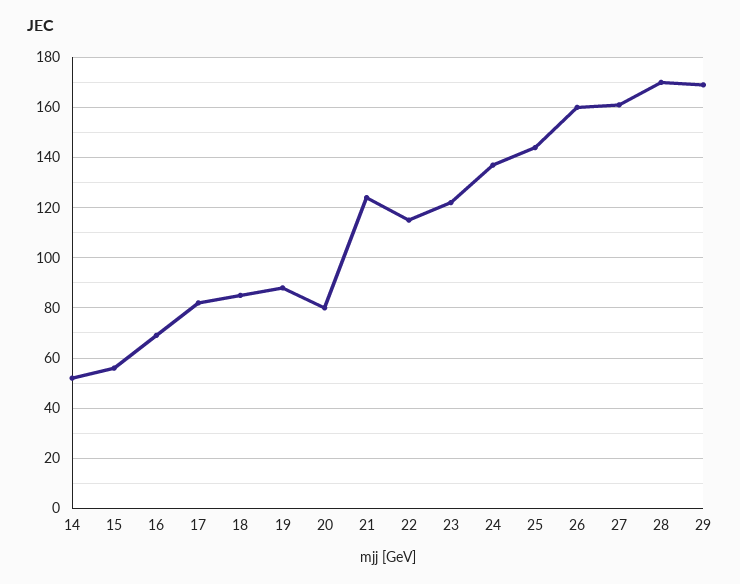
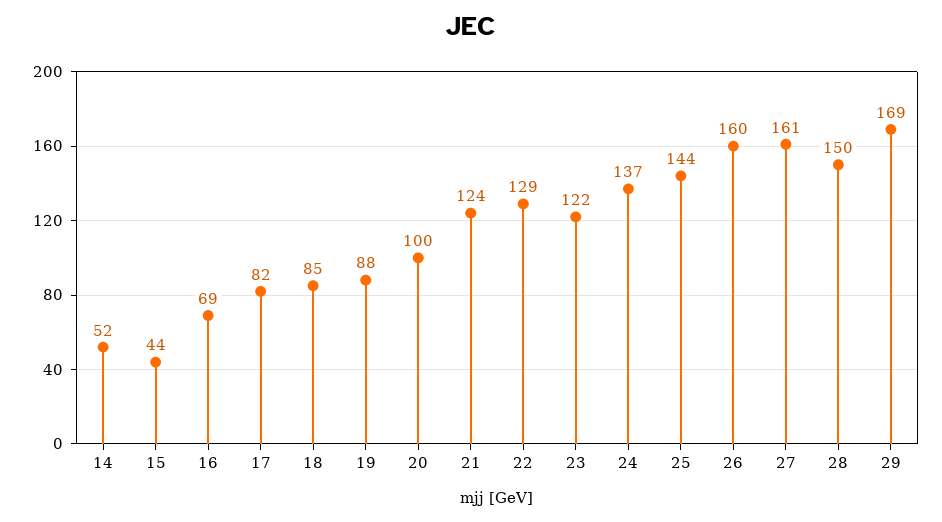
15: 55 -> 44
20: 80 -> 100
22: 115 -> 129
28: 170 -> 150

